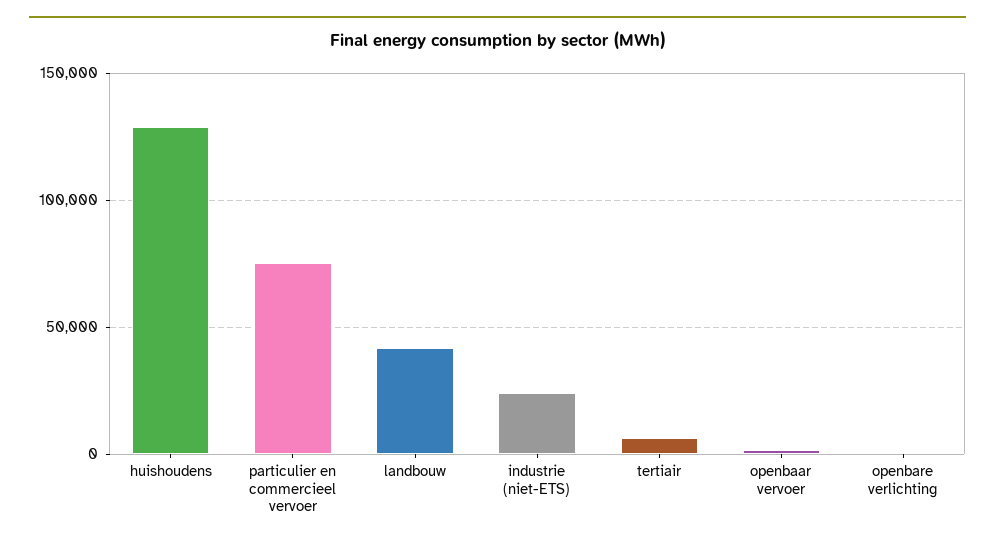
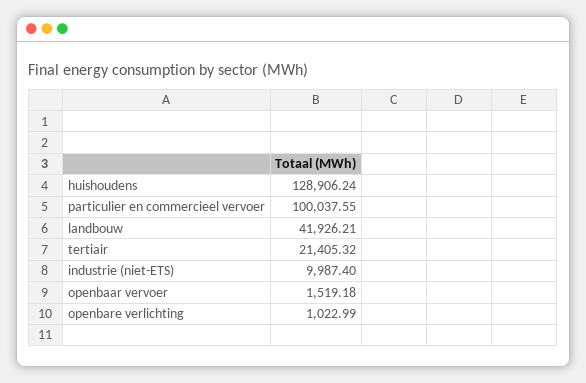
particulier en commercieel vervoer: 75000 -> 100037.55
industrie (niet-ETS): 25000 -> 9987.4
tertiair: 5000 -> 21405.32

